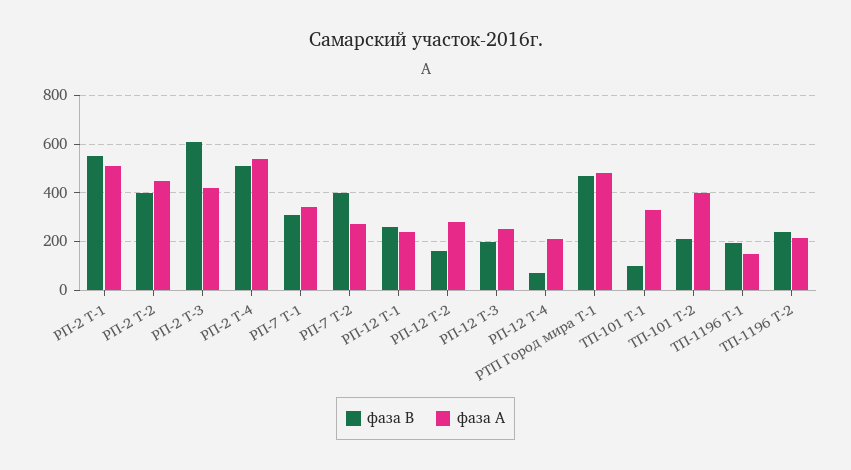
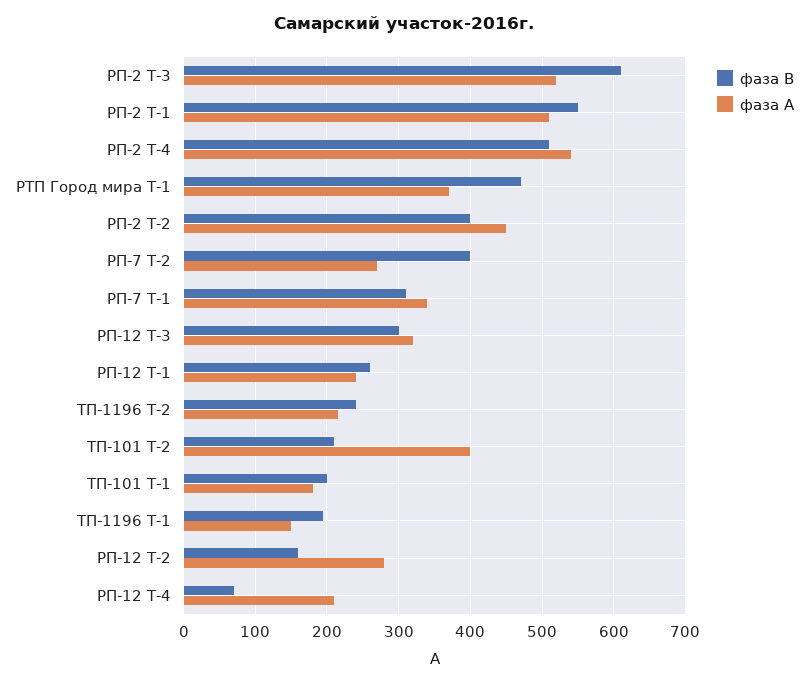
фаза А, РП-2 Т-3: 425 -> 520
фаза В, РП-12 Т-3: 200 -> 300
фаза А, РП-12 Т-3: 250 -> 320
фаза А, РТП Город мира Т-1: 475 -> 370
фаза В, ТП-101 Т-1: 100 -> 200
фаза А, ТП-101 Т-1: 325 -> 180

